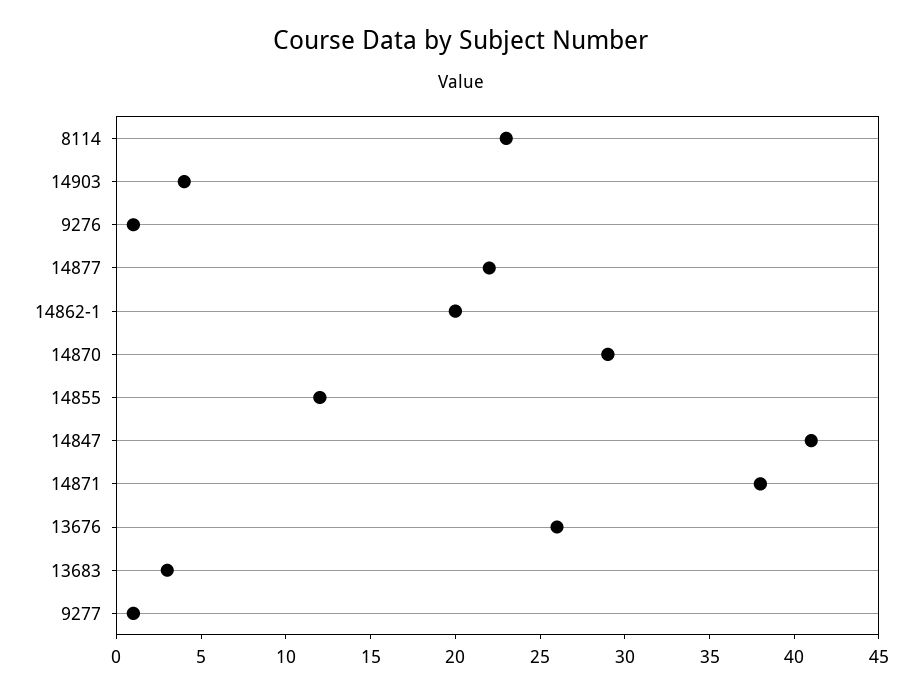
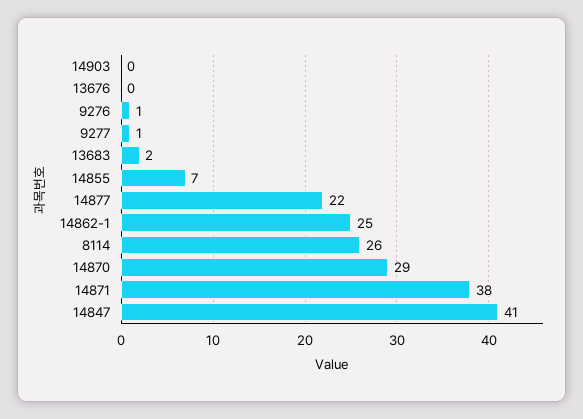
8114: 23 -> 26
14903: 4 -> 0
14862-1: 20 -> 25
14855: 12 -> 7
13676: 26 -> 0
13683: 3 -> 2

